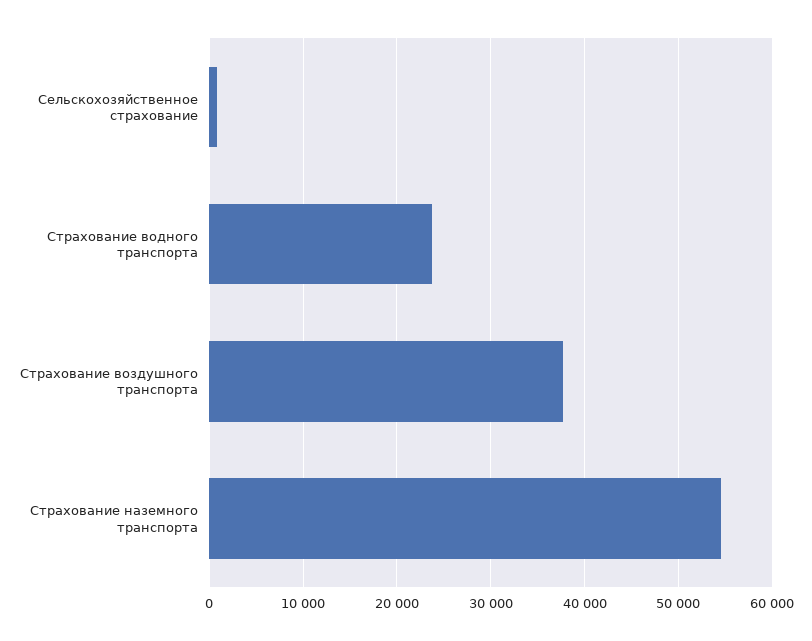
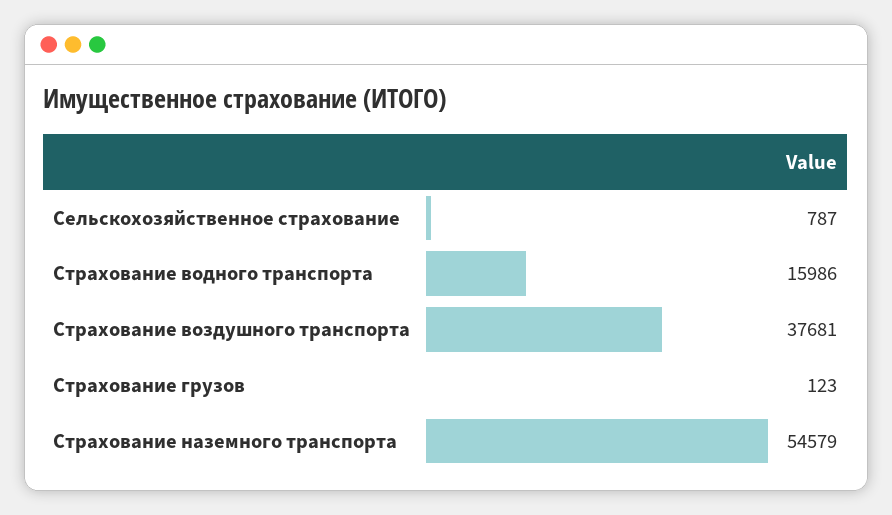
Страхование водного транспорта: 24000 -> 15986
Страхование грузов: none -> 123

